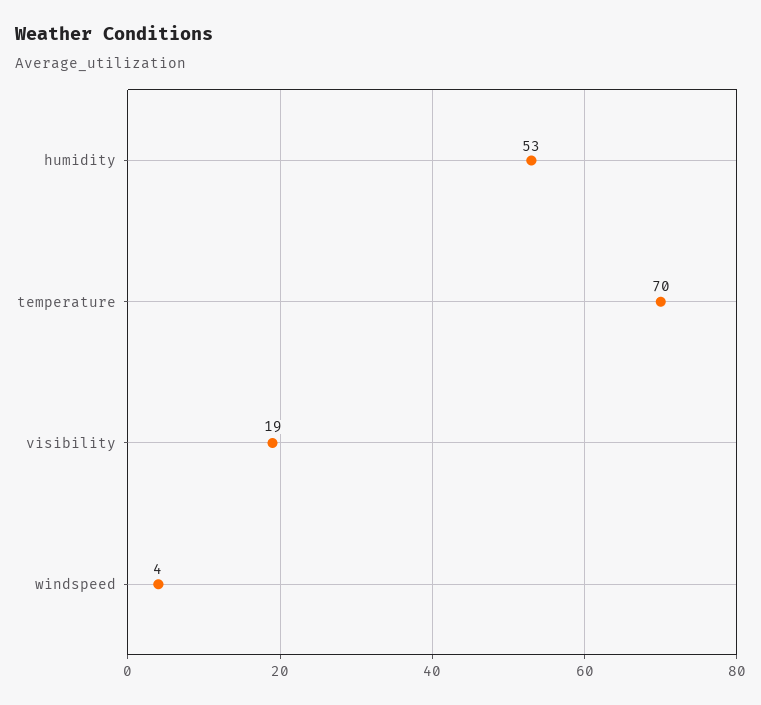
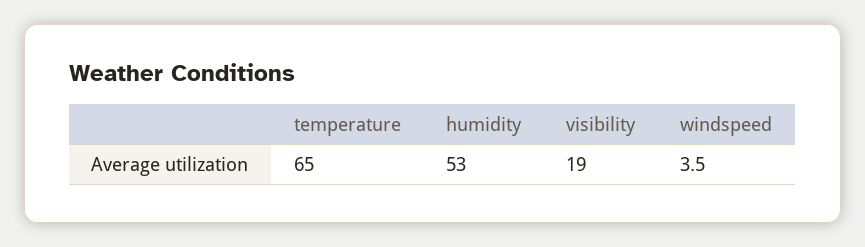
temperature: 70 -> 65
windspeed: 4 -> 3.5

